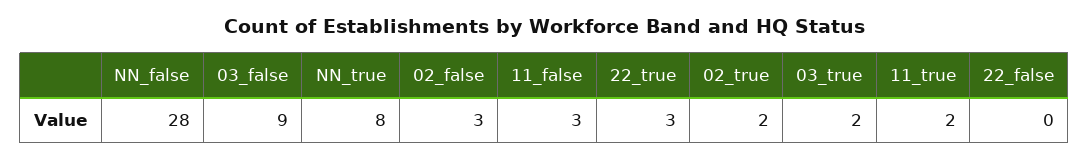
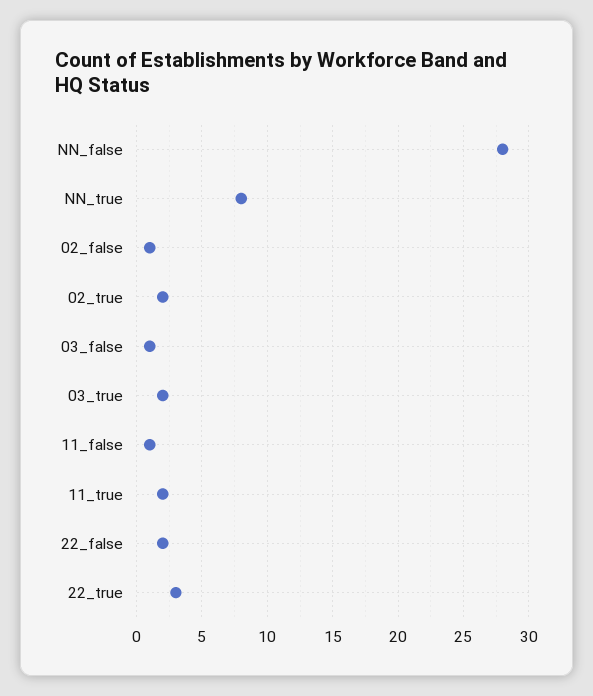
03_false: 9 -> 1
02_false: 3 -> 1
11_false: 3 -> 1
22_false: 0 -> 2

